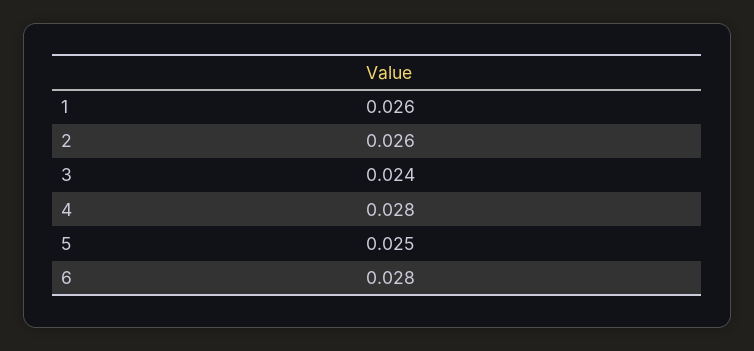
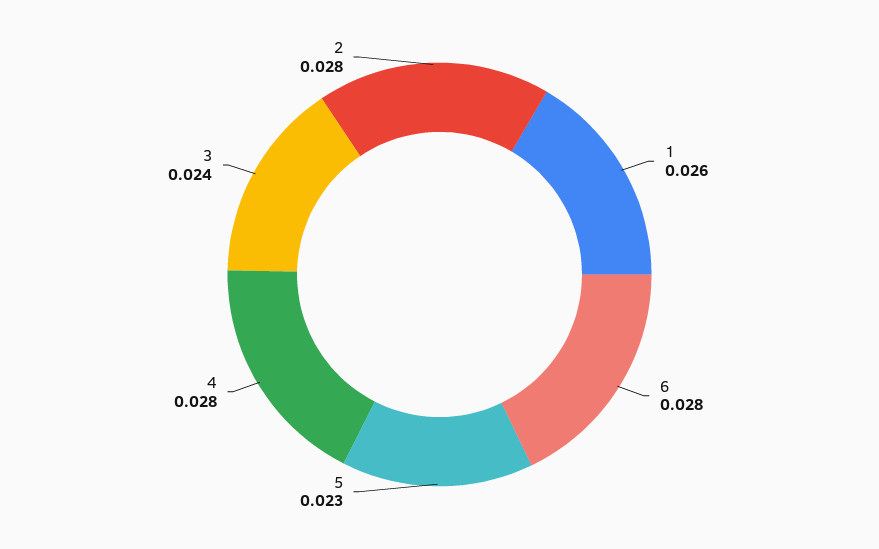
2: 0.026 -> 0.028
5: 0.025 -> 0.023

